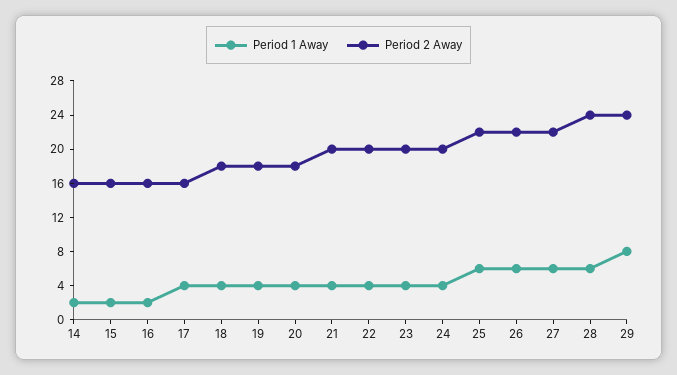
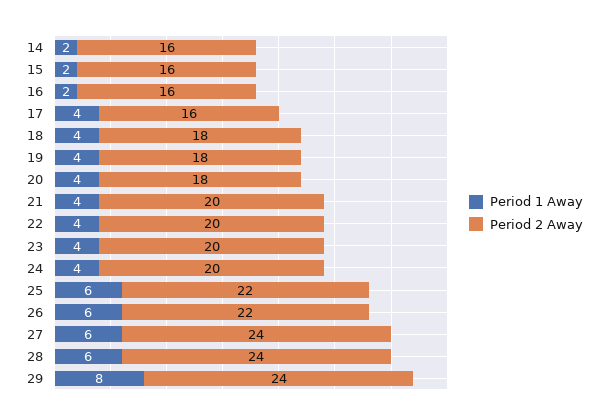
Period 2 Away, 27: 22 -> 24

